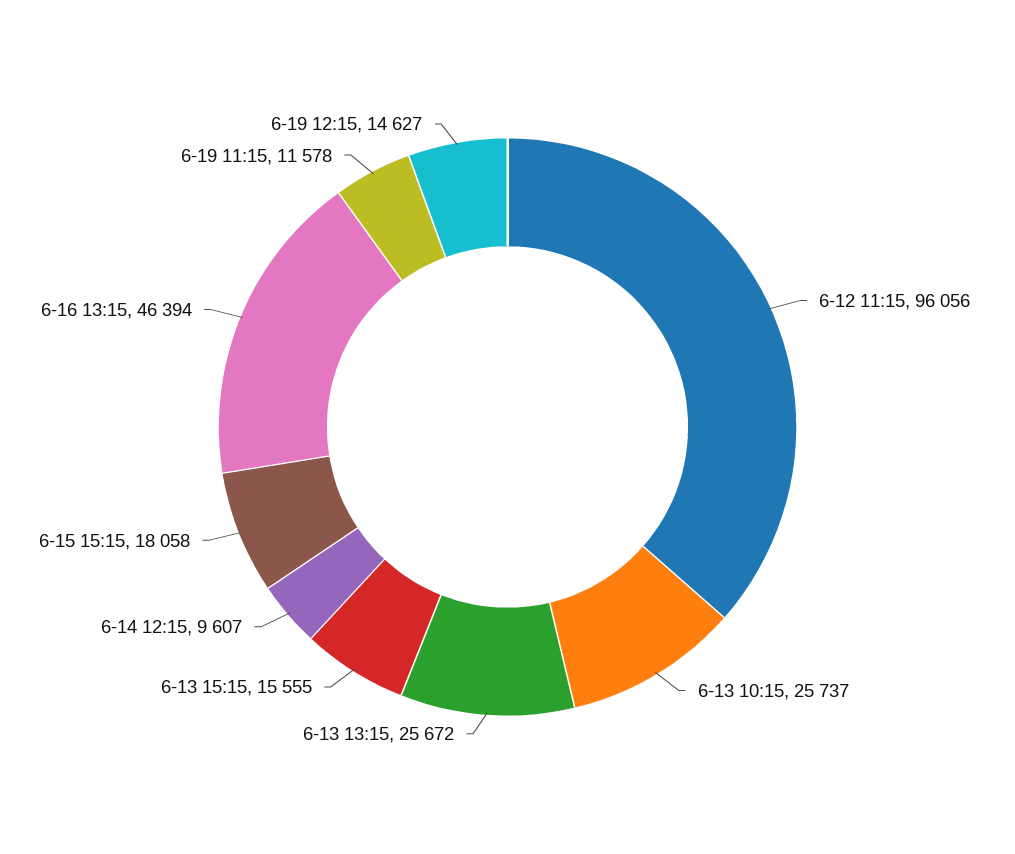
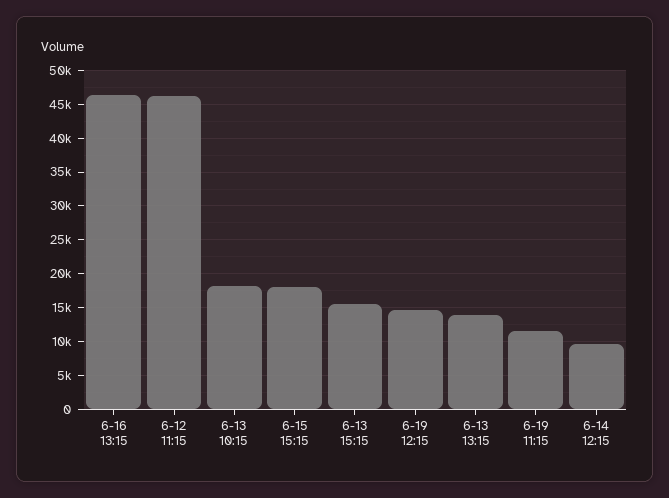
6-12 11:15: 96056 -> 46000
6-13 10:15: 25737 -> 18000
6-13 13:15: 25672 -> 14000

